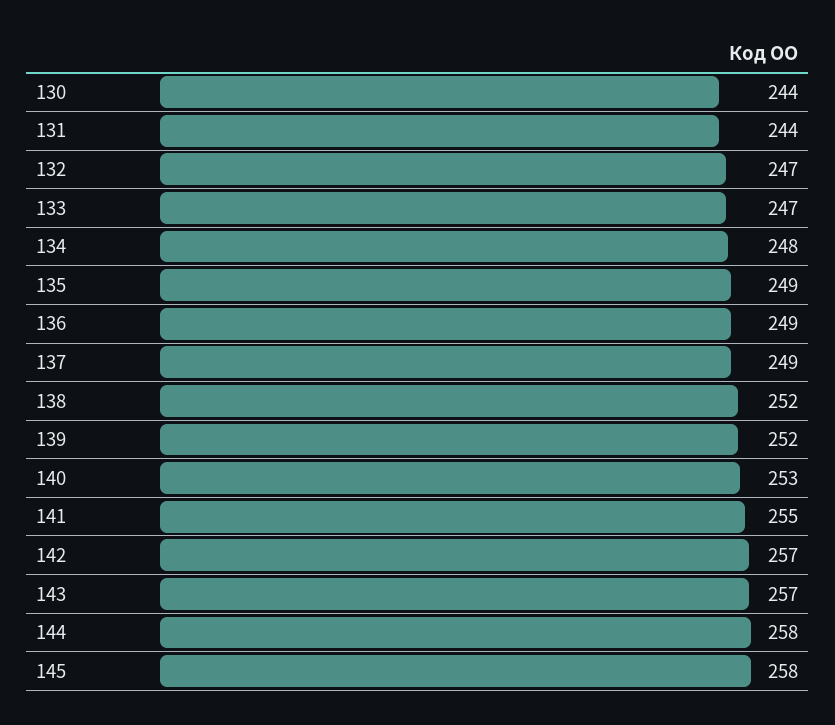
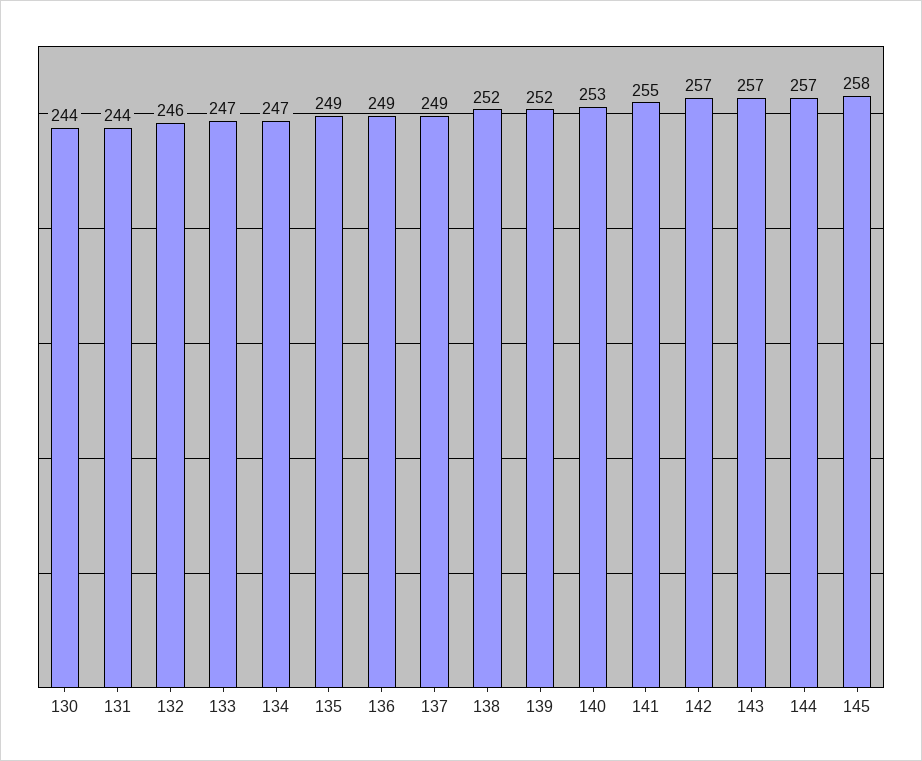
132: 247 -> 246
134: 248 -> 247
144: 258 -> 257

